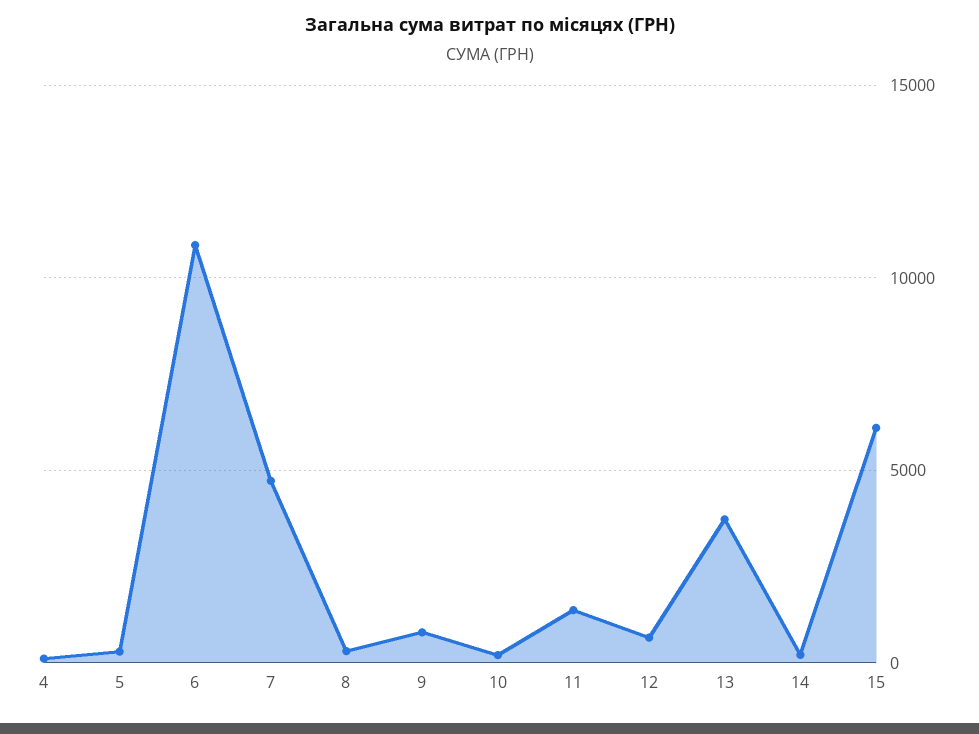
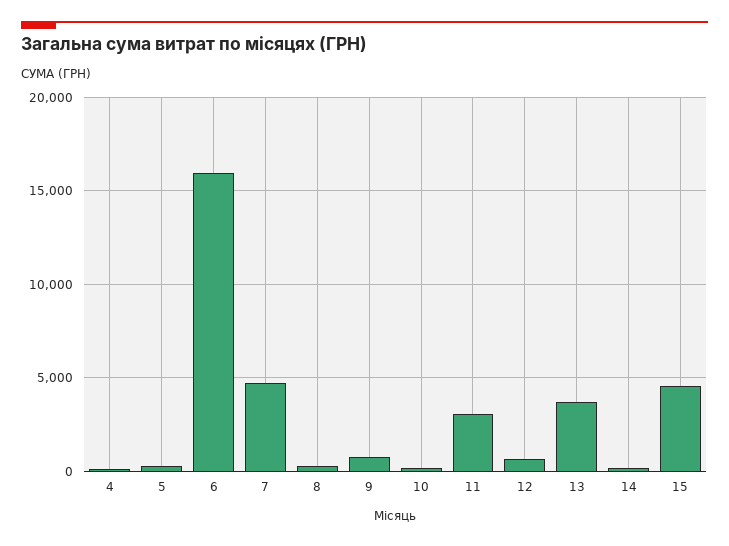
6: 11000 -> 16000
11: 1500 -> 3000
15: 6000 -> 4500

